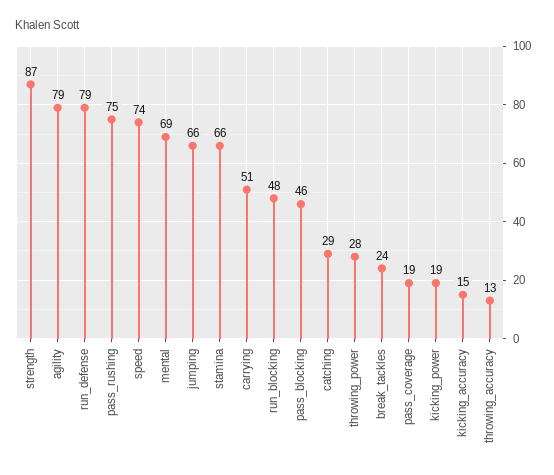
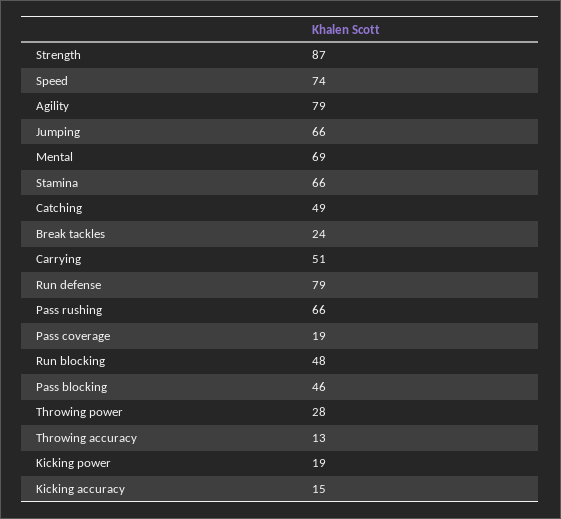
pass_rushing: 75 -> 66
catching: 29 -> 49

